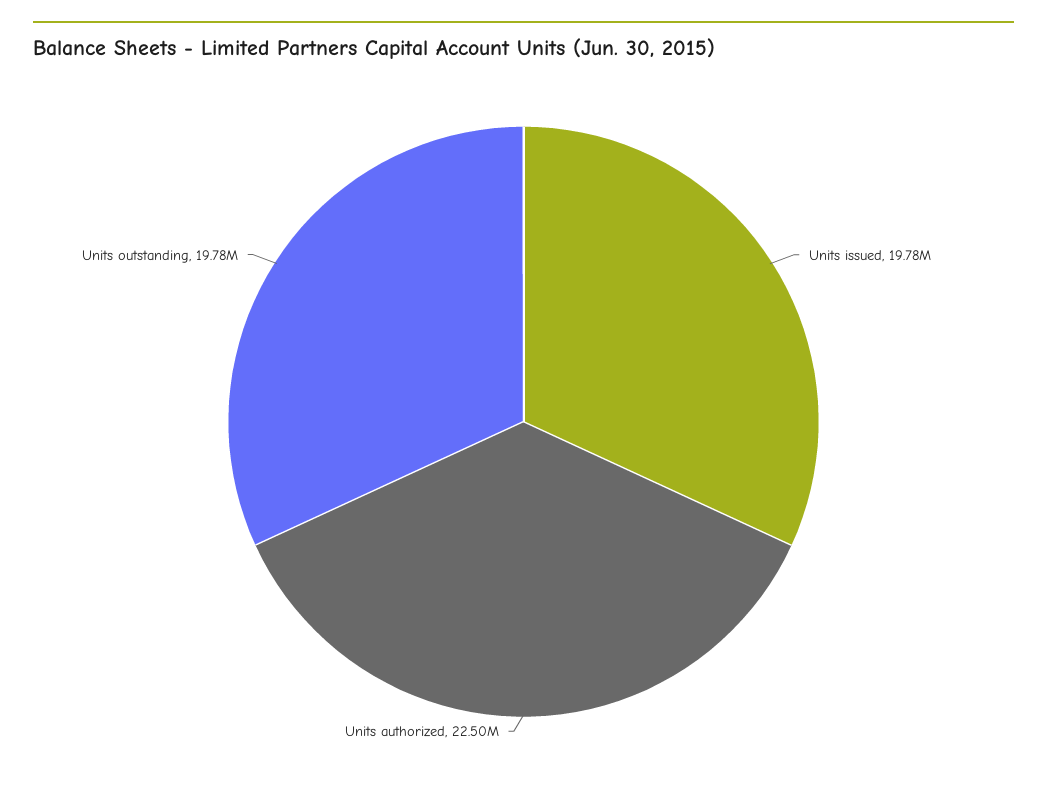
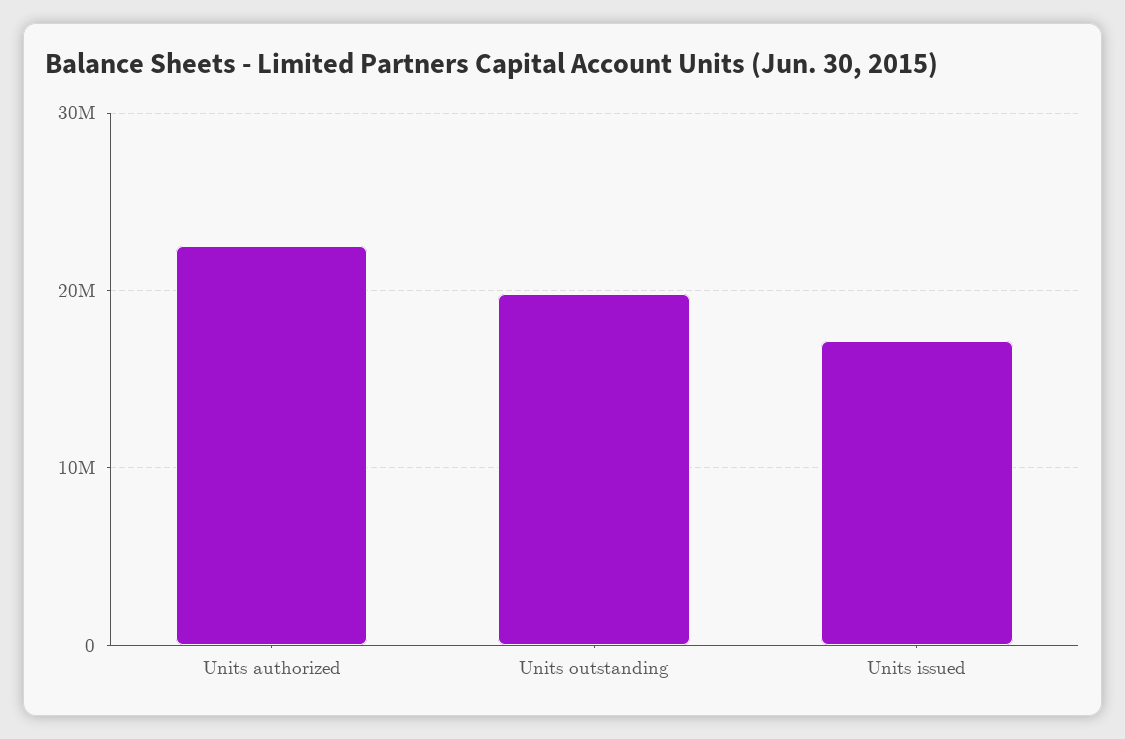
Units issued: 19780000 -> 17000000

